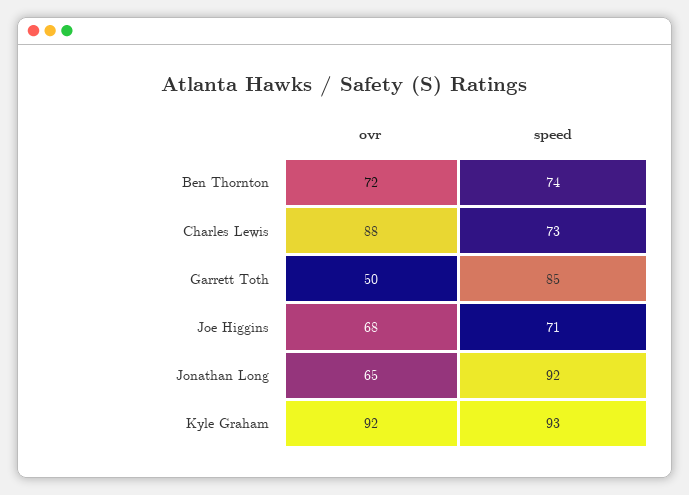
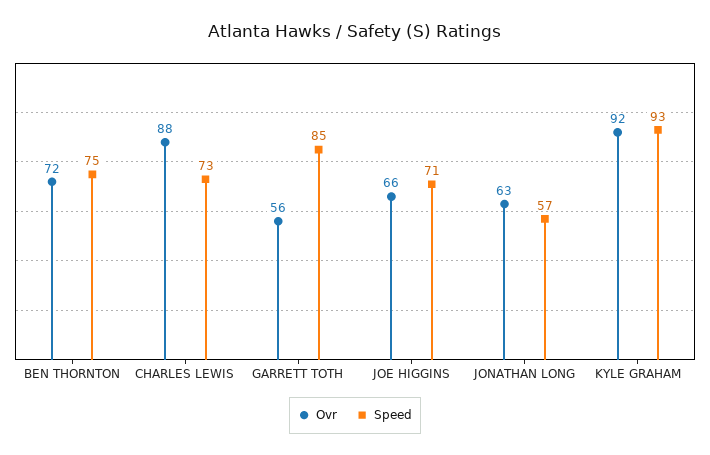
speed, Ben Thornton: 74 -> 75
ovr, Garrett Toth: 50 -> 56
ovr, Joe Higgins: 68 -> 66
ovr, Jonathan Long: 65 -> 63
speed, Jonathan Long: 92 -> 57

